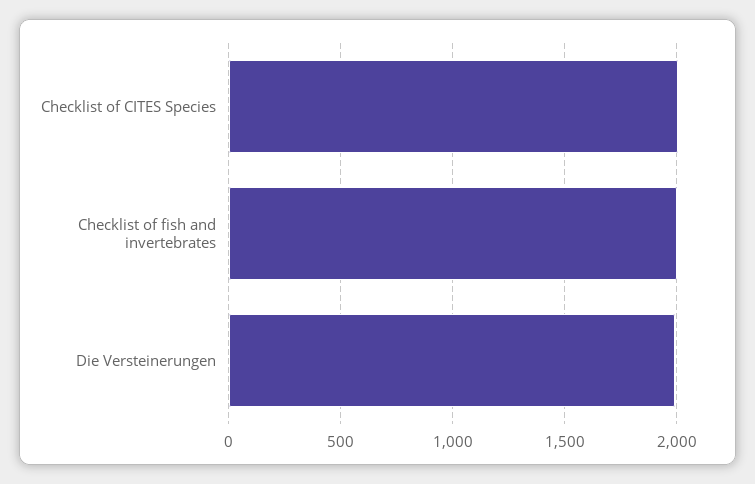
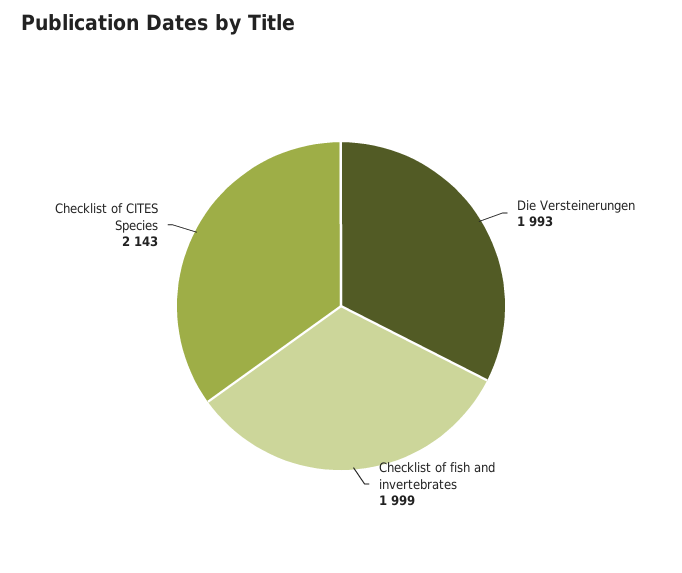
Checklist of CITES Species: 2000 -> 2143

